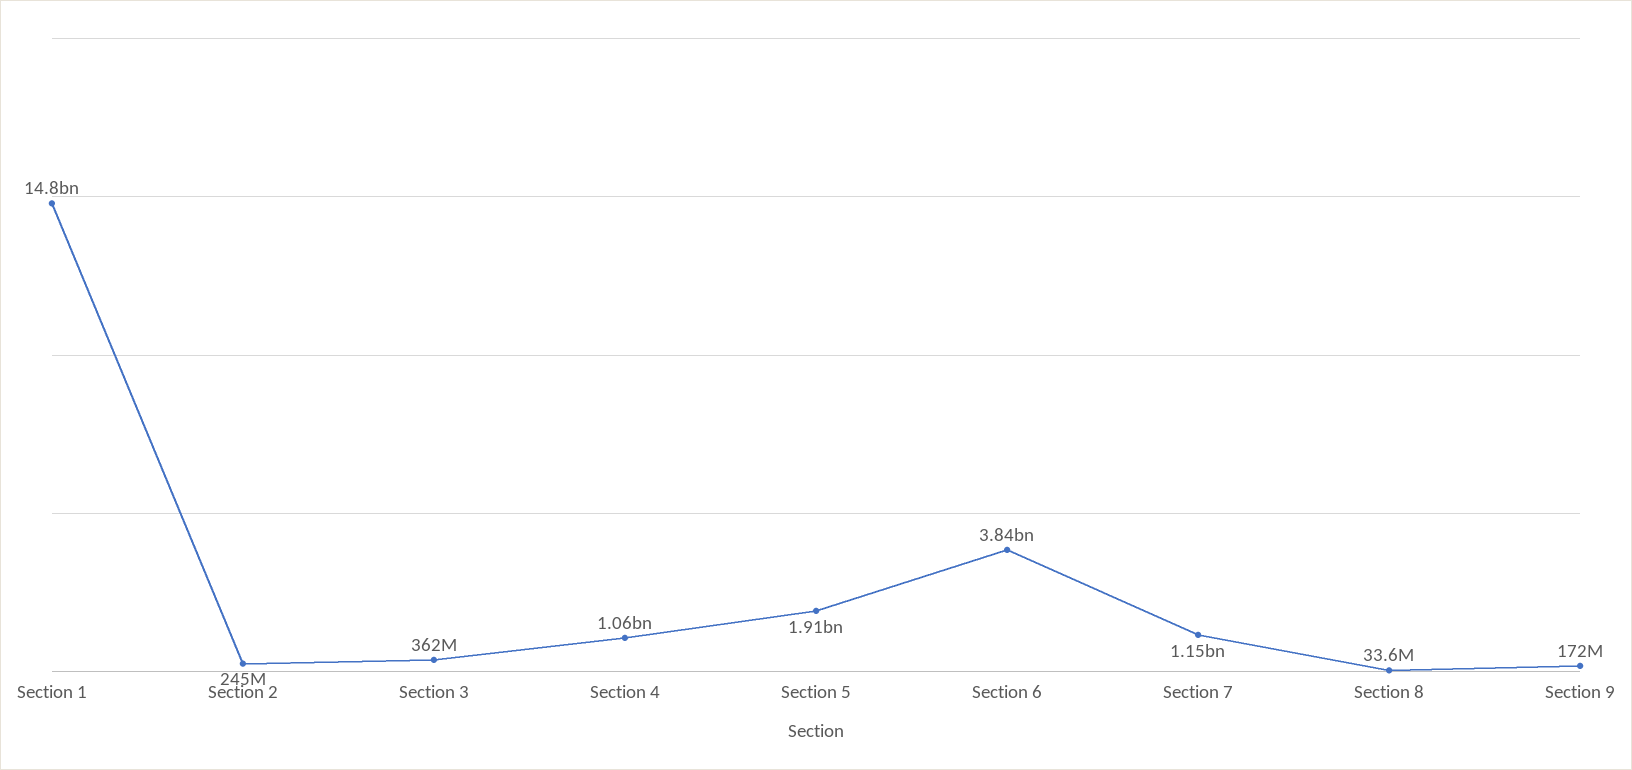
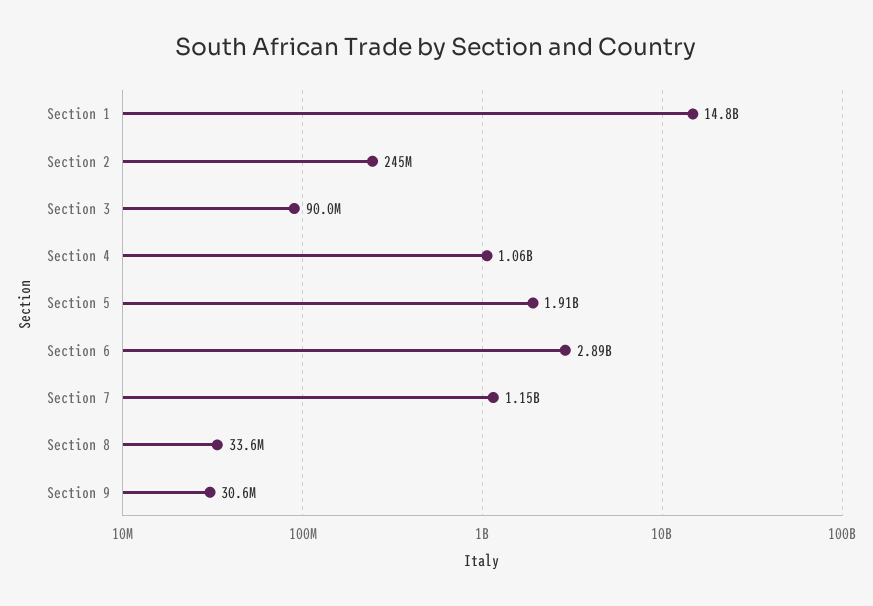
Section 3: 362000000 -> 90000000
Section 6: 3840000000 -> 2890000000
Section 9: 172000000 -> 30600000

